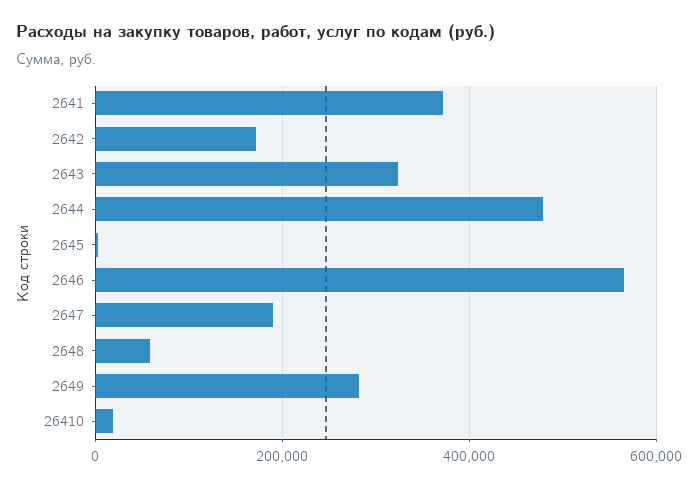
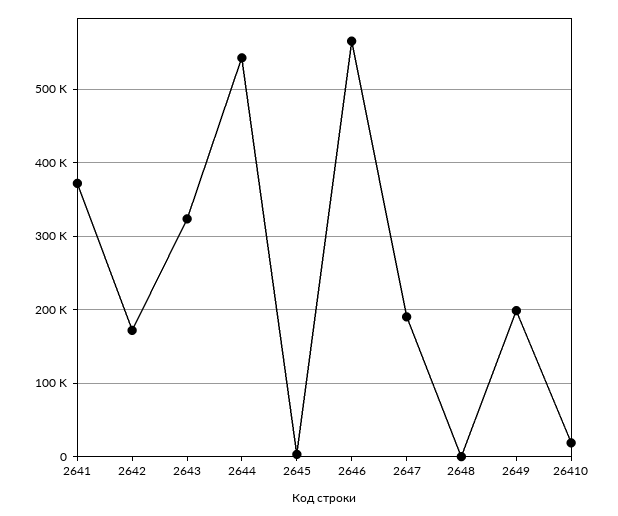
2644: 480000 -> 540000
2648: 60000 -> 0
2649: 280000 -> 200000

